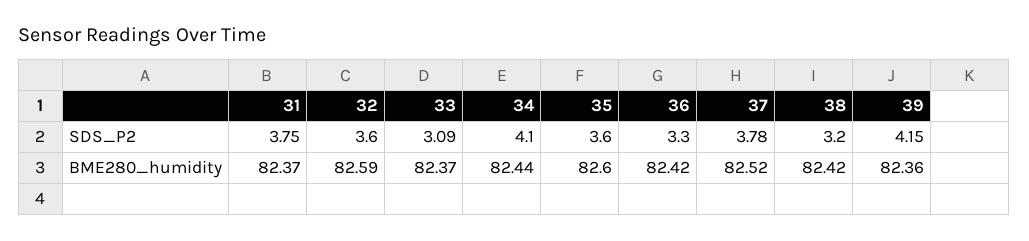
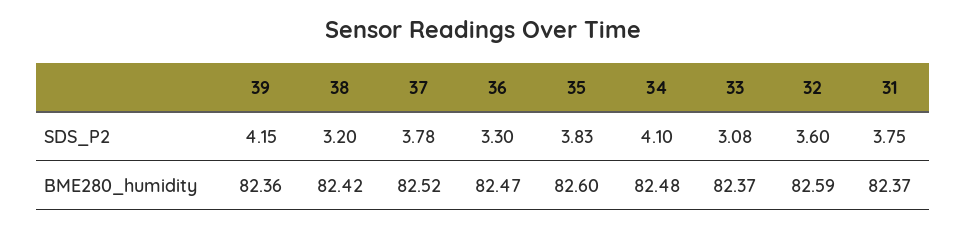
33, SDS_P2: 3.09 -> 3.08
35, SDS_P2: 3.6 -> 3.83
34, BME280_humidity: 82.44 -> 82.48
36, BME280_humidity: 82.42 -> 82.47

